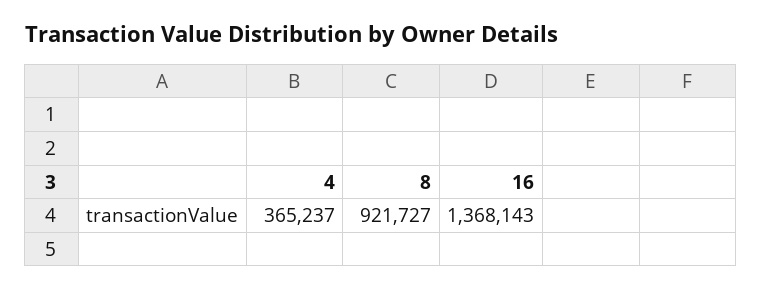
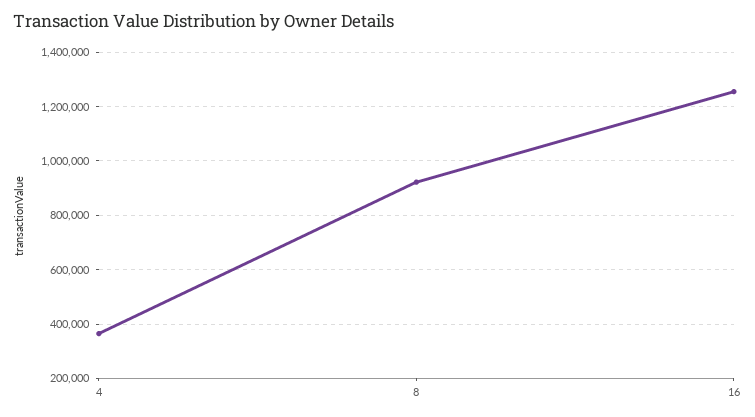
16: 1368143 -> 1250000

